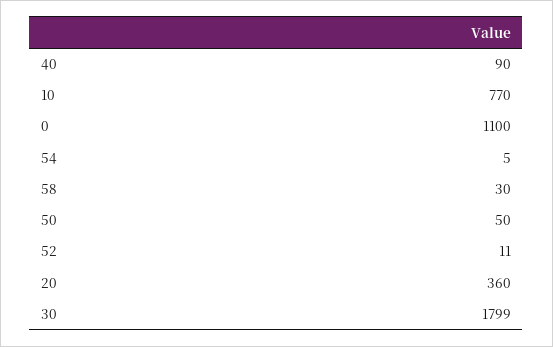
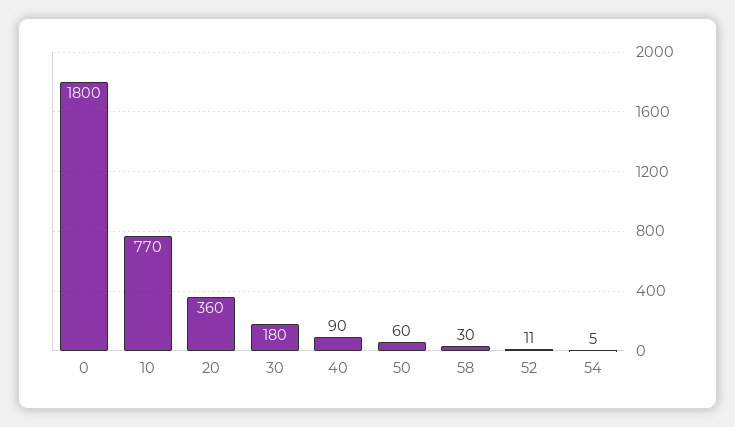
0: 1100 -> 1800
50: 50 -> 60
30: 1799 -> 180

